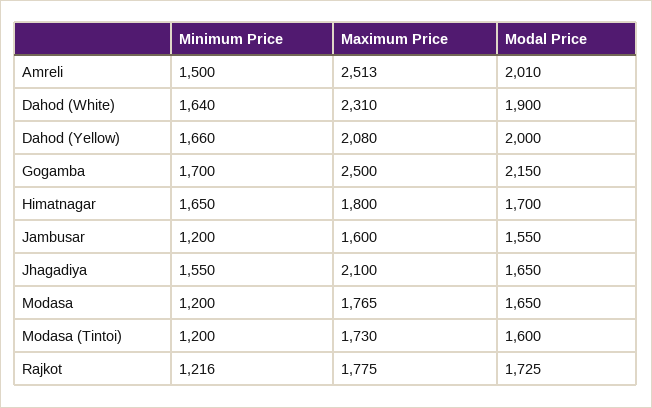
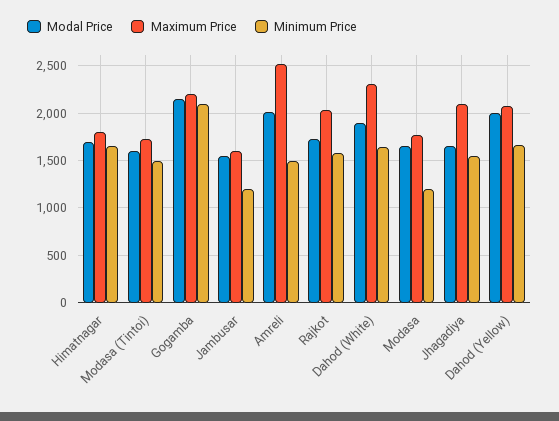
Minimum Price, Gogamba: 1700 -> 2100
Maximum Price, Gogamba: 2500 -> 2200
Minimum Price, Modasa (Tintoi): 1200 -> 1500
Minimum Price, Rajkot: 1216 -> 1600
Maximum Price, Rajkot: 1775 -> 2000

